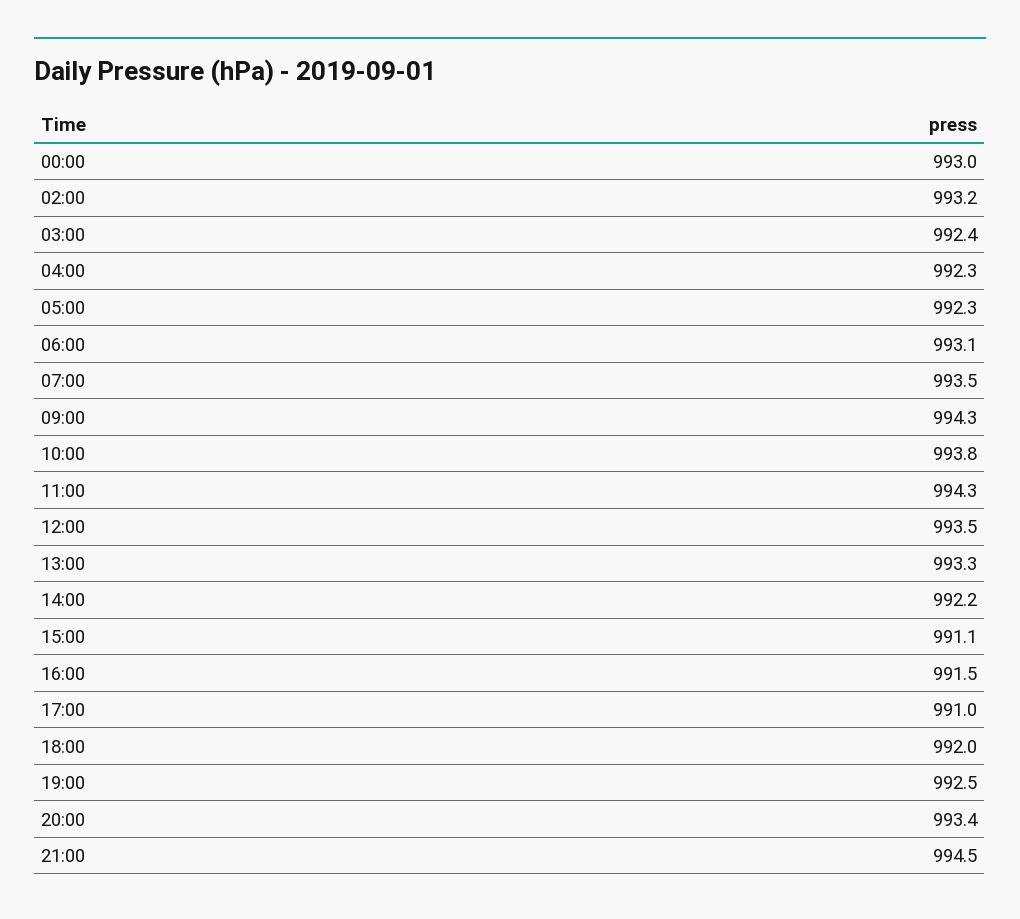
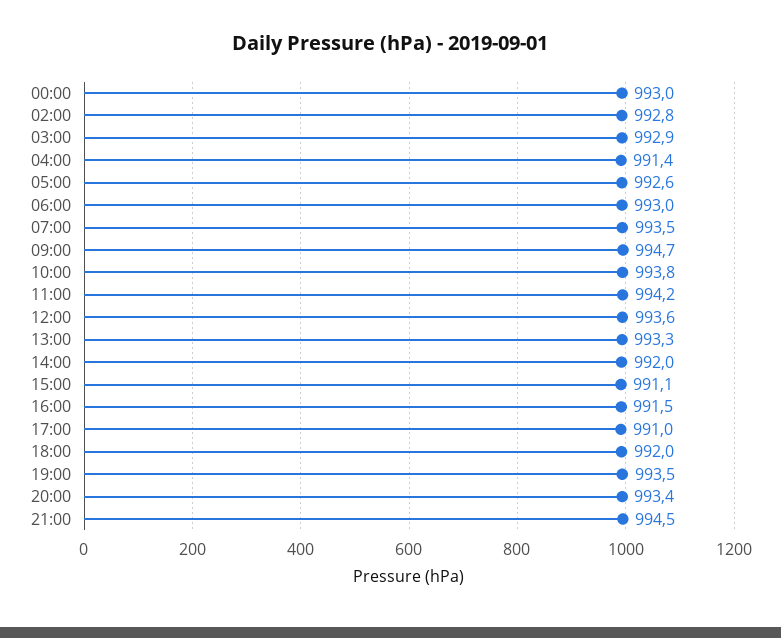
02:00: 993.2 -> 992.8
03:00: 992.4 -> 992.9
04:00: 992.3 -> 991.4
05:00: 992.3 -> 992.6
06:00: 993.1 -> 993
09:00: 994.3 -> 994.7
11:00: 994.3 -> 994.2
12:00: 993.5 -> 993.6
14:00: 992.2 -> 992
19:00: 992.5 -> 993.5

